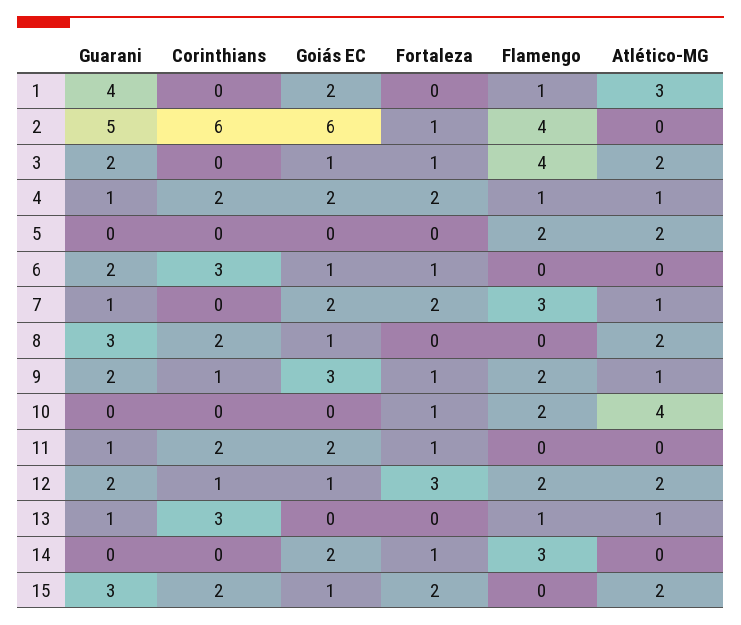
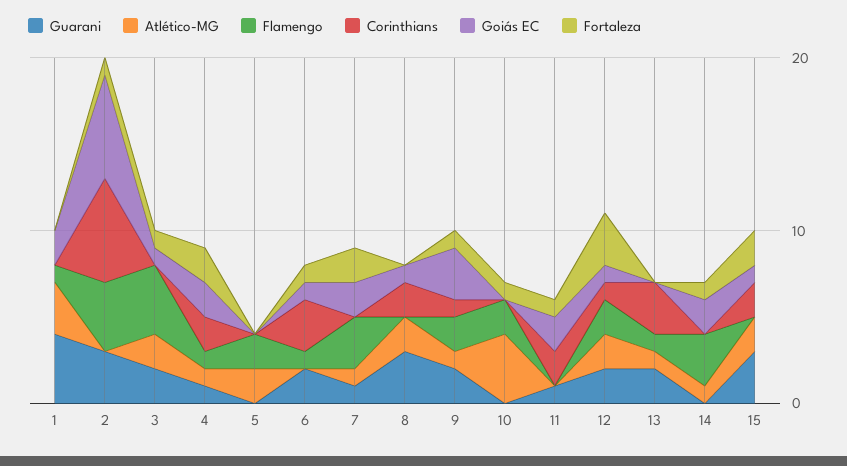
Guarani, 2: 5 -> 3
Flamengo, 6: 0 -> 1
Guarani, 13: 1 -> 2
Atlético-MG, 14: 0 -> 1

